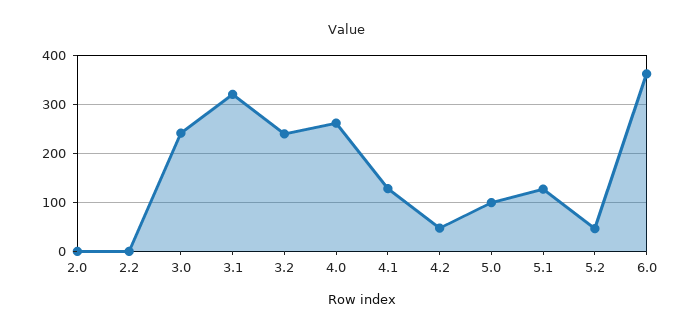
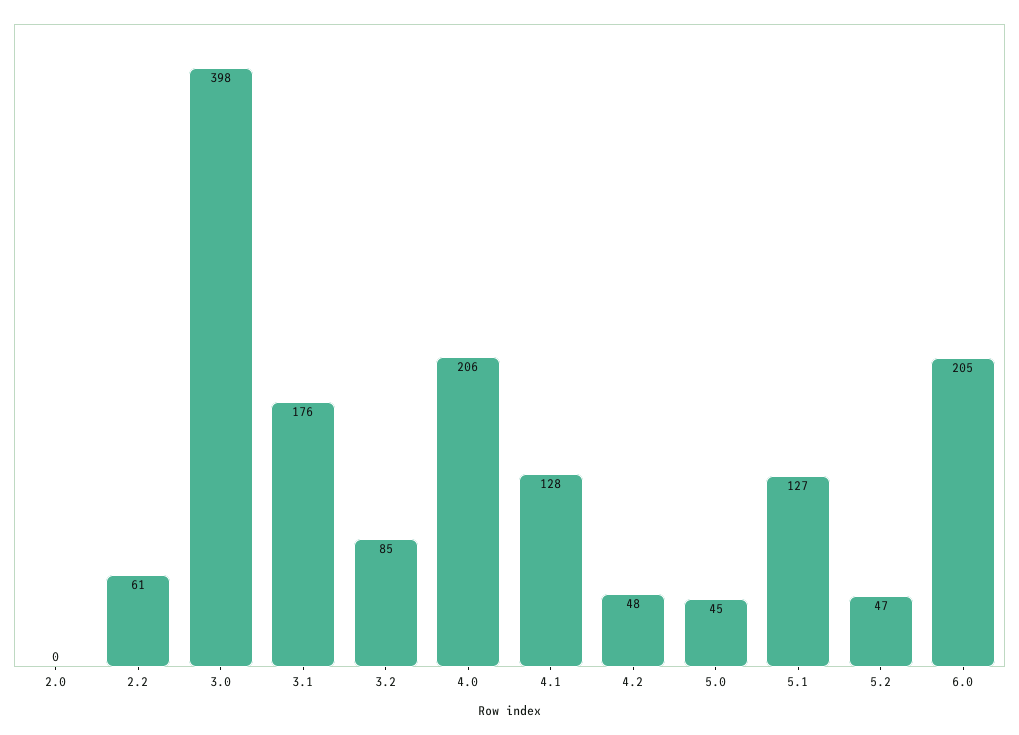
2.2: 0 -> 61
3.0: 240 -> 398
3.1: 320 -> 176
3.2: 240 -> 85
4.0: 260 -> 206
5.0: 100 -> 45
6.0: 360 -> 205

